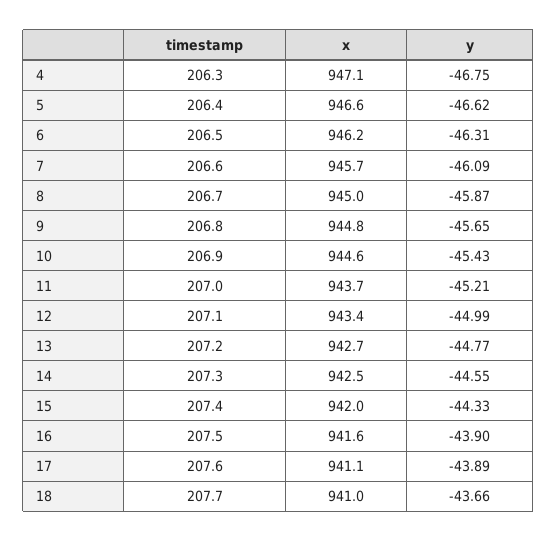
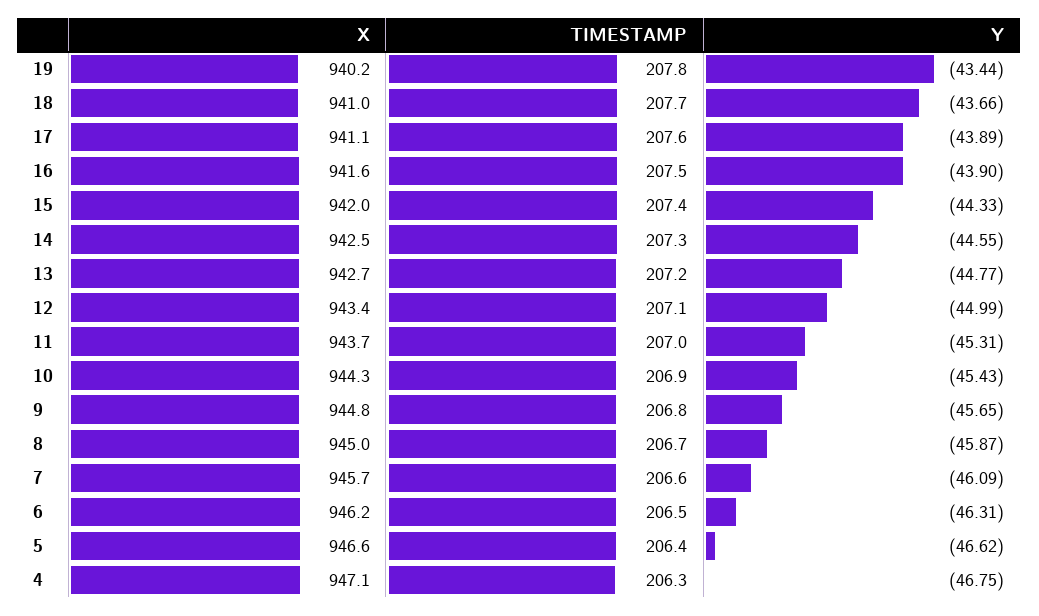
x, 10: 944.6 -> 944.3
y, 11: -45.21 -> -45.31
x, 19: none -> 940.2
timestamp, 19: none -> 207.8
y, 19: none -> -43.44

